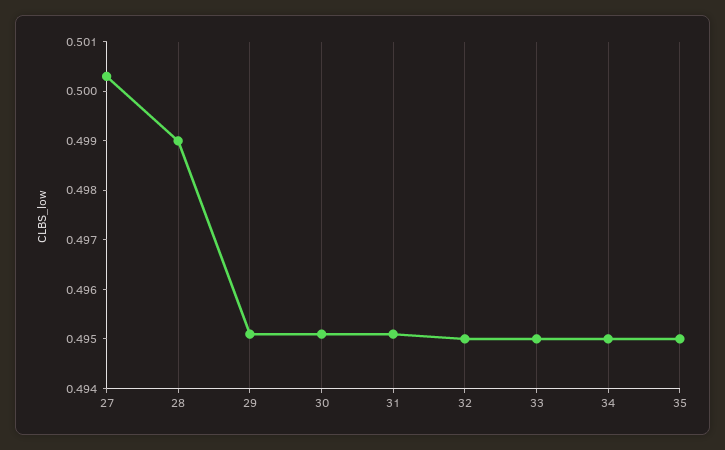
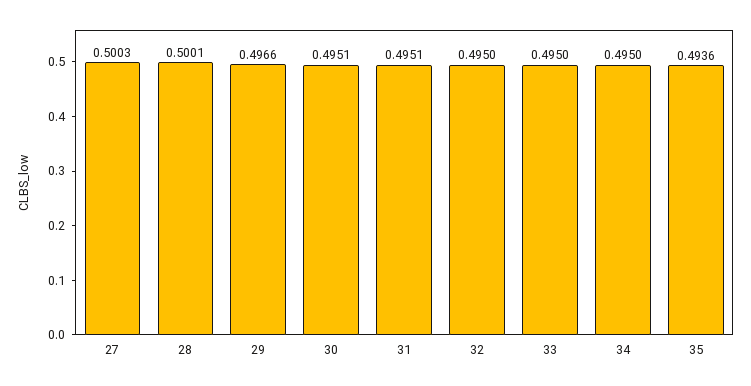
28: 0.499 -> 0.5001
29: 0.495 -> 0.4966
35: 0.495 -> 0.4936

